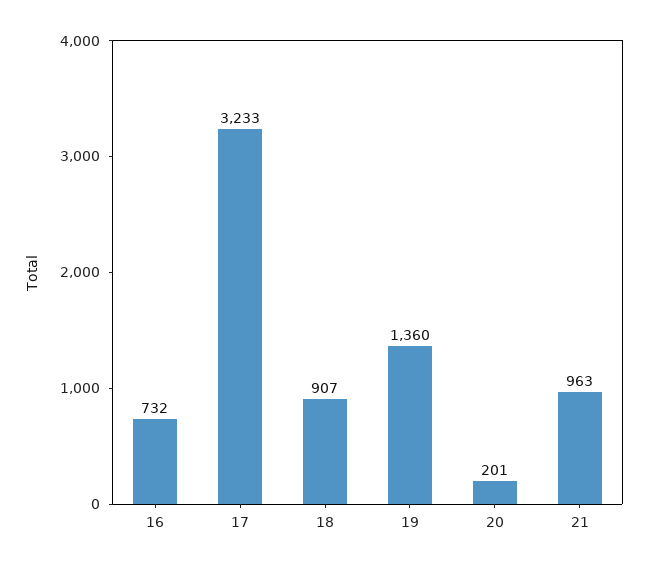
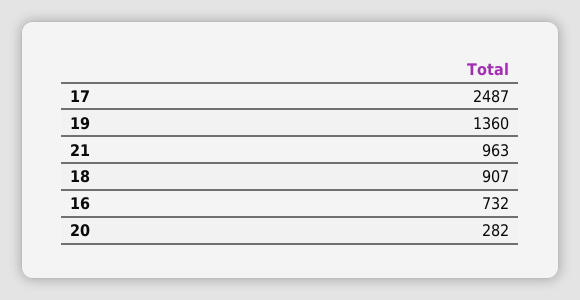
17: 3233 -> 2487
20: 201 -> 282

